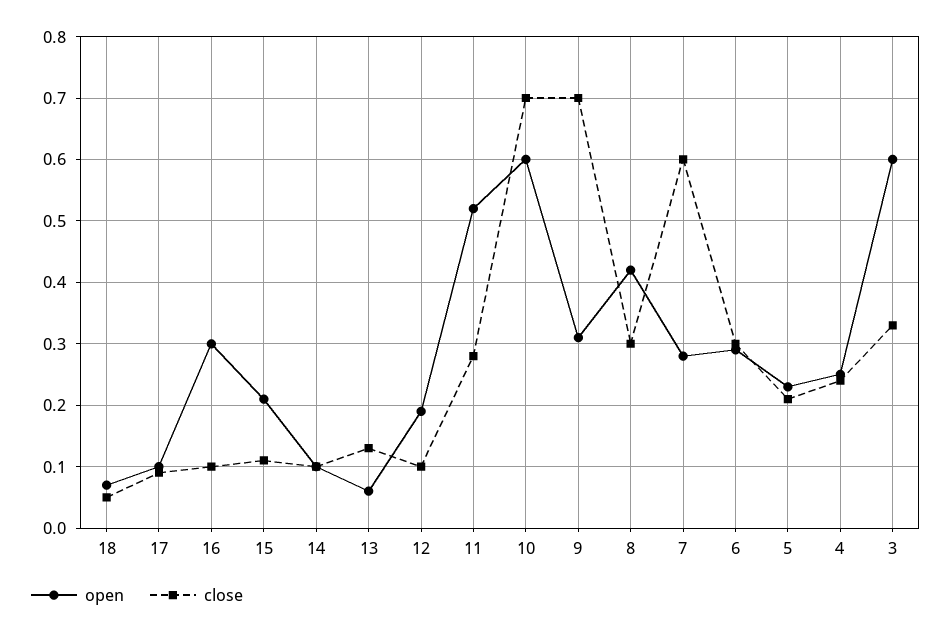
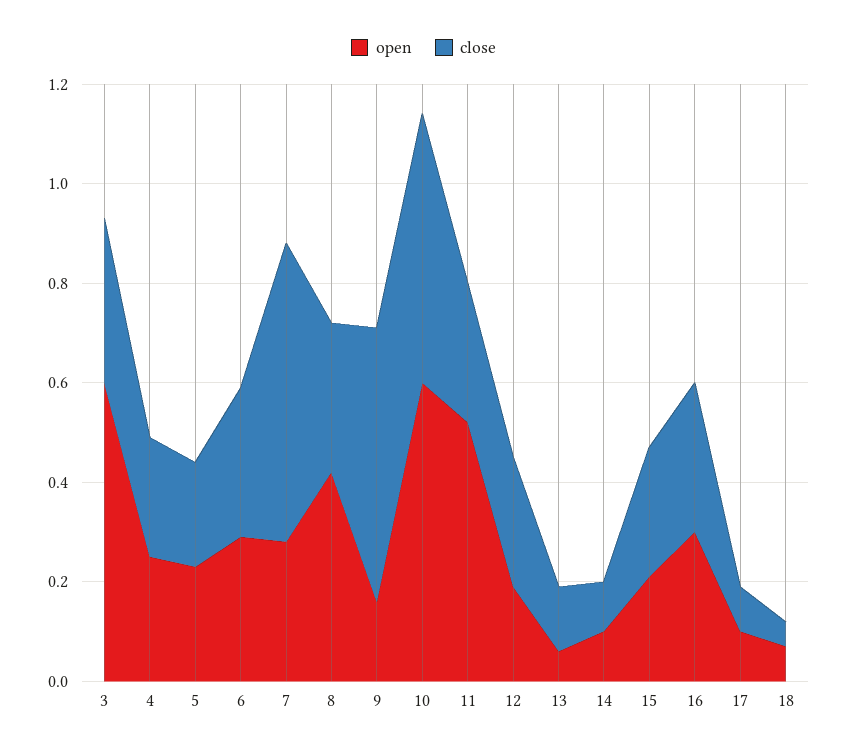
close, 16: 0.1 -> 0.3
close, 15: 0.11 -> 0.25
close, 12: 0.1 -> 0.25
close, 10: 0.7 -> 0.55
open, 9: 0.31 -> 0.15
close, 9: 0.7 -> 0.55

